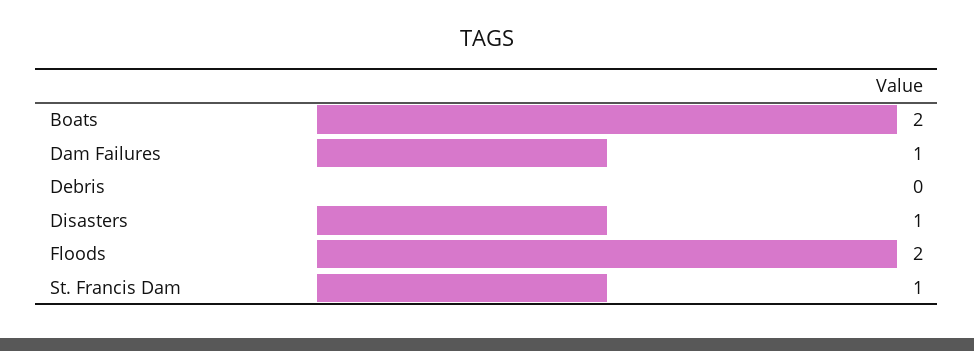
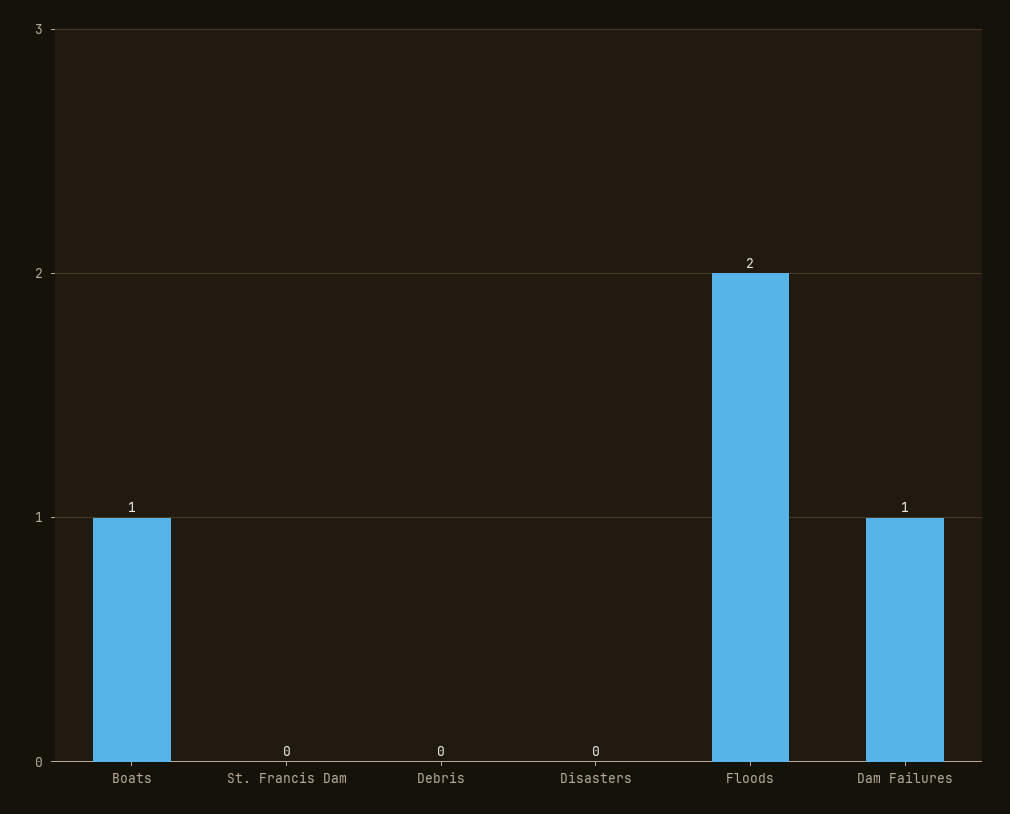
Boats: 2 -> 1
Disasters: 1 -> 0
St. Francis Dam: 1 -> 0

